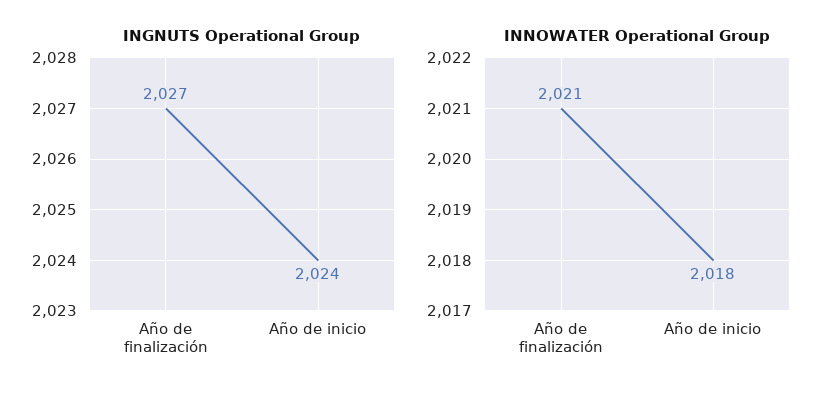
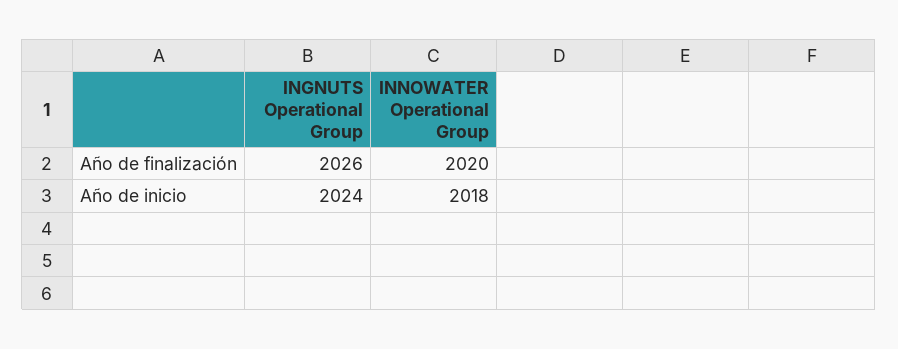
INGNUTS Operational Group, Año de finalización: 2027 -> 2026
INNOWATER Operational Group, Año de finalización: 2021 -> 2020

